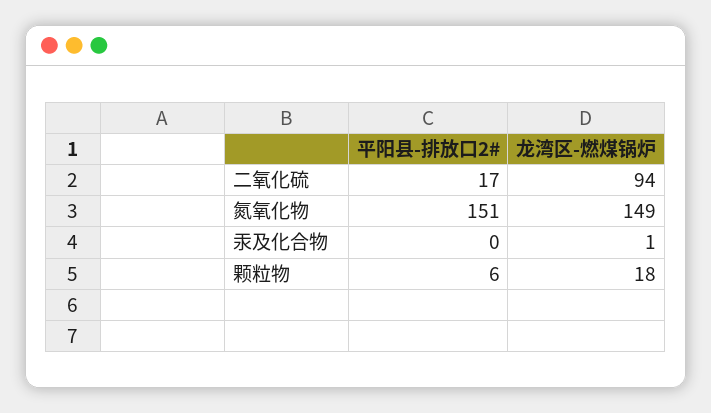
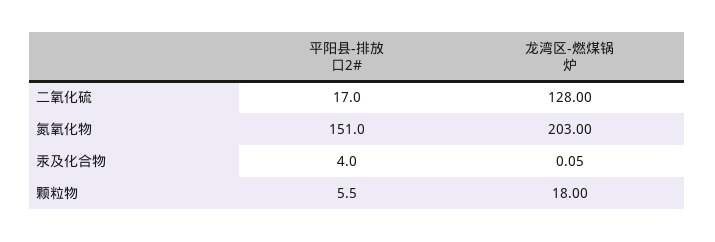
龙湾区-燃煤锅炉, 二氧化硫: 94 -> 128
龙湾区-燃煤锅炉, 氮氧化物: 149 -> 203
平阳县-排放口2#, 汞及化合物: 0 -> 4
龙湾区-燃煤锅炉, 汞及化合物: 1 -> 0.05

